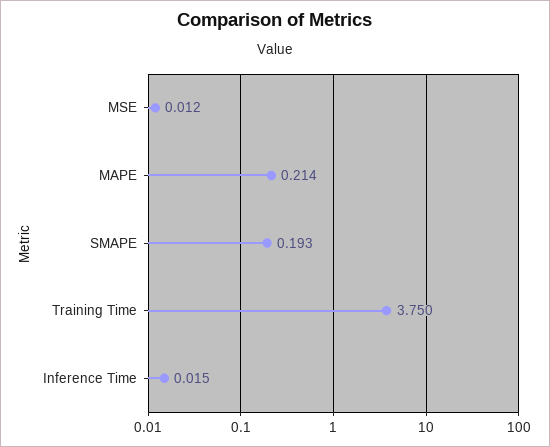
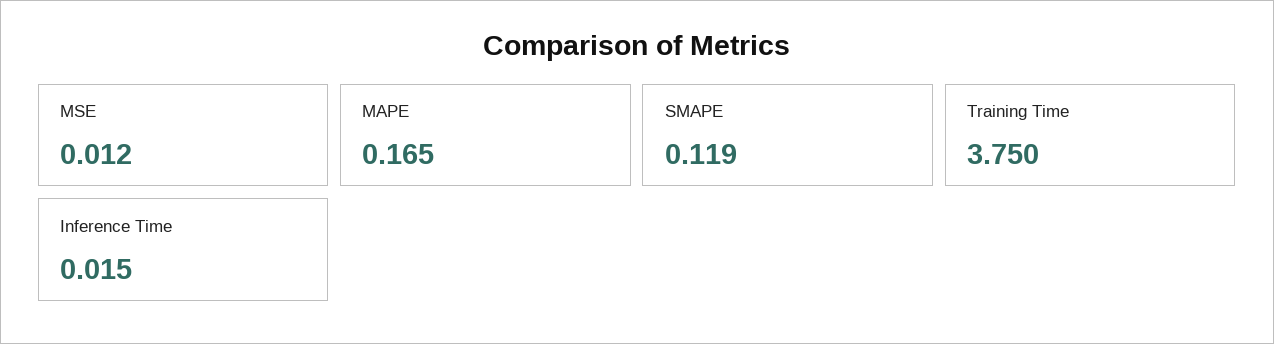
MAPE: 0.214 -> 0.165
SMAPE: 0.193 -> 0.119

